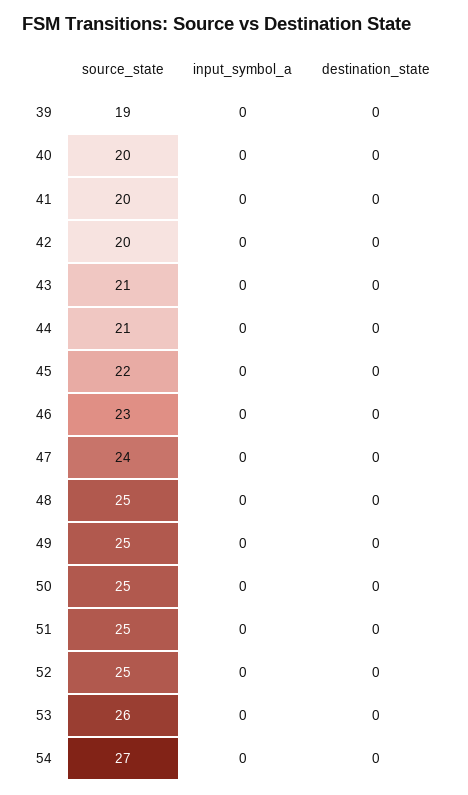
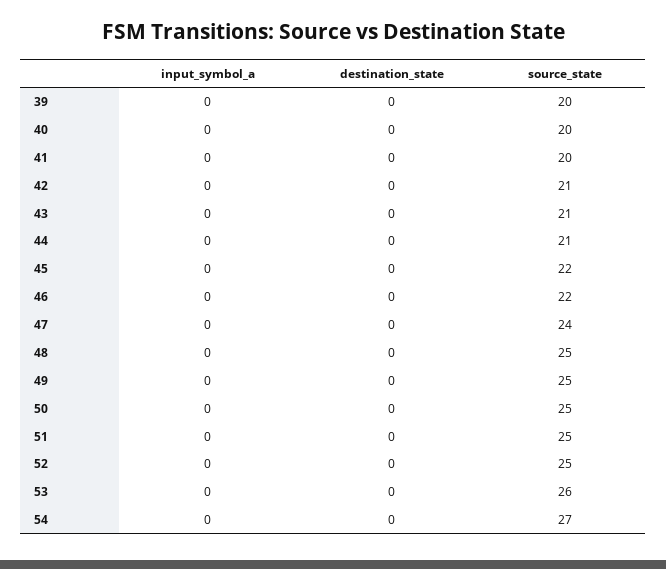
source_state, 39: 19 -> 20
source_state, 42: 20 -> 21
source_state, 46: 23 -> 22

